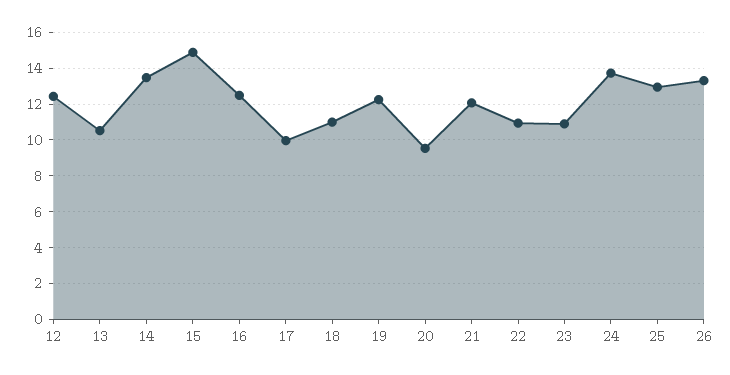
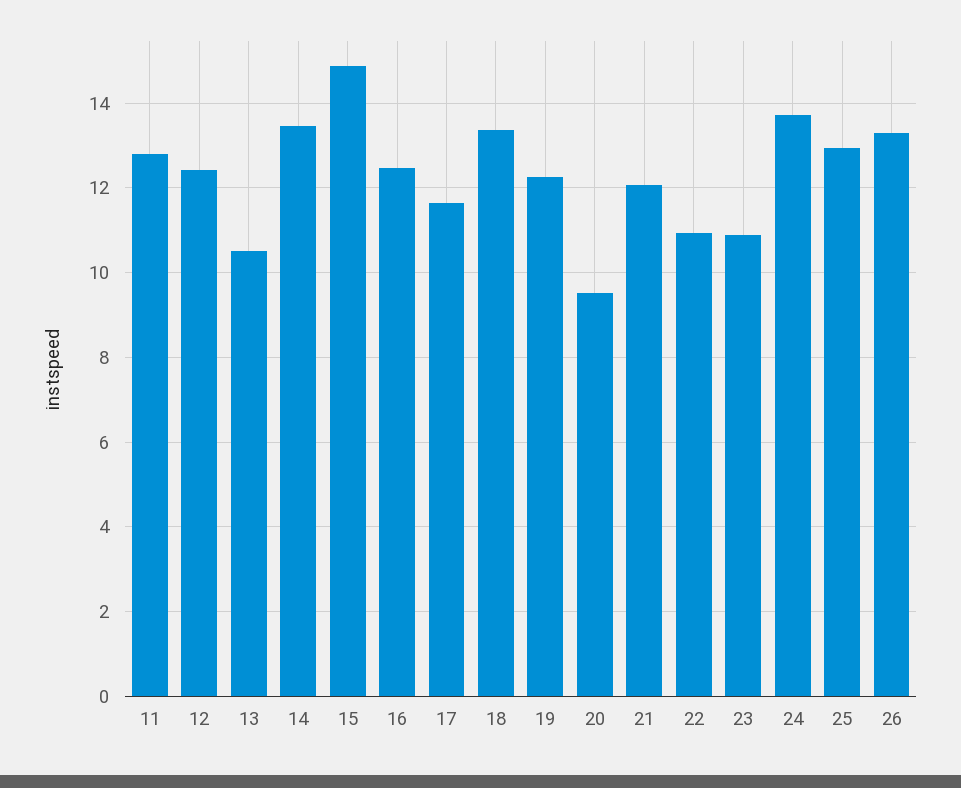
17: 10 -> 11.6
18: 11 -> 13.4
11: none -> 12.8

